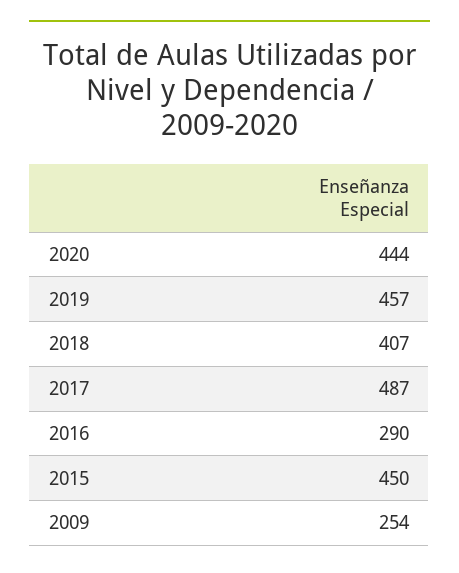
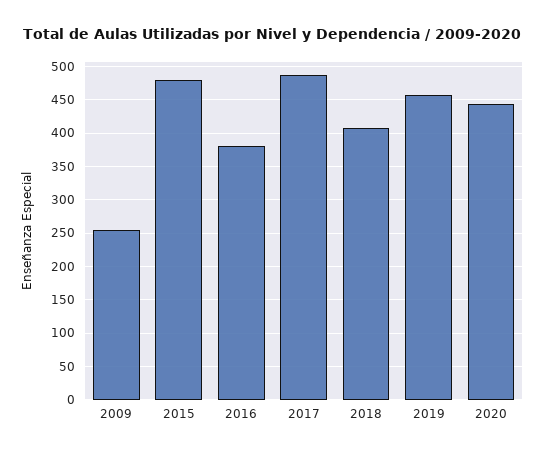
2016: 290 -> 380
2015: 450 -> 480

